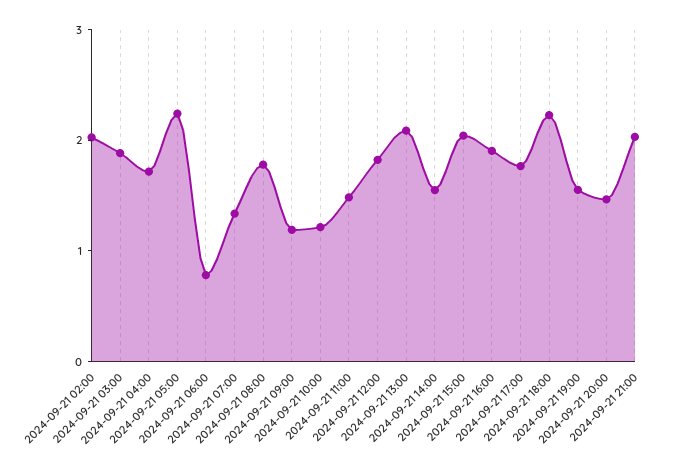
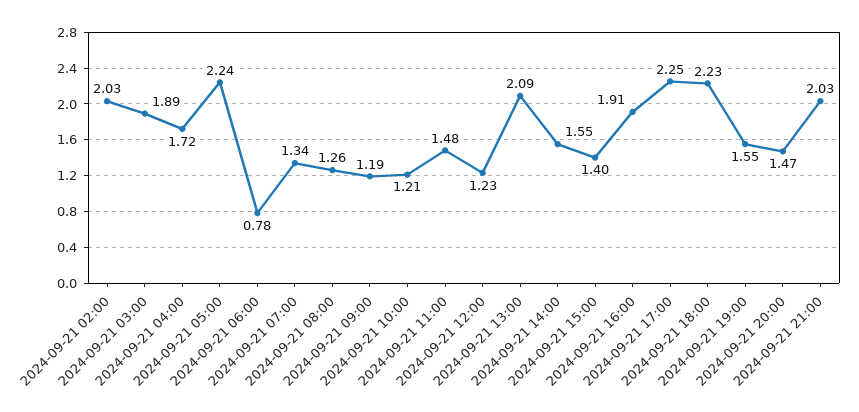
2024-09-21 08:00: 1.8 -> 1.26
2024-09-21 12:00: 1.8 -> 1.23
2024-09-21 15:00: 2 -> 1.4
2024-09-21 17:00: 1.8 -> 2.25

